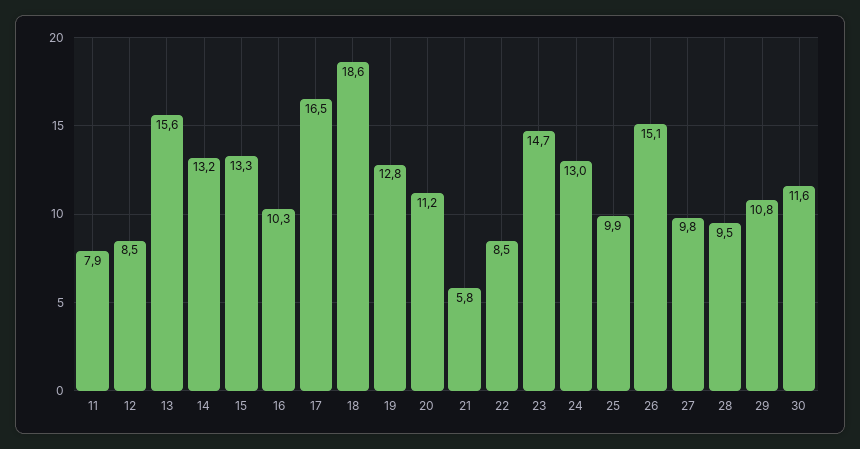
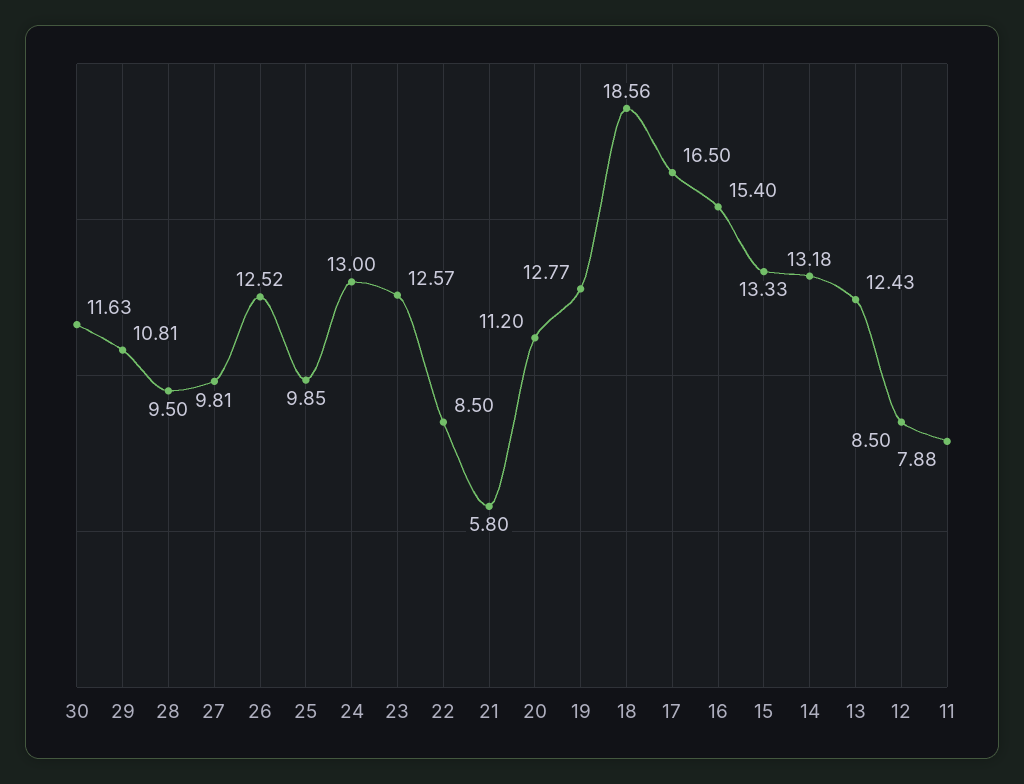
13: 15.6 -> 12.43
16: 10.3 -> 15.4
23: 14.7 -> 12.57
26: 15.1 -> 12.52

